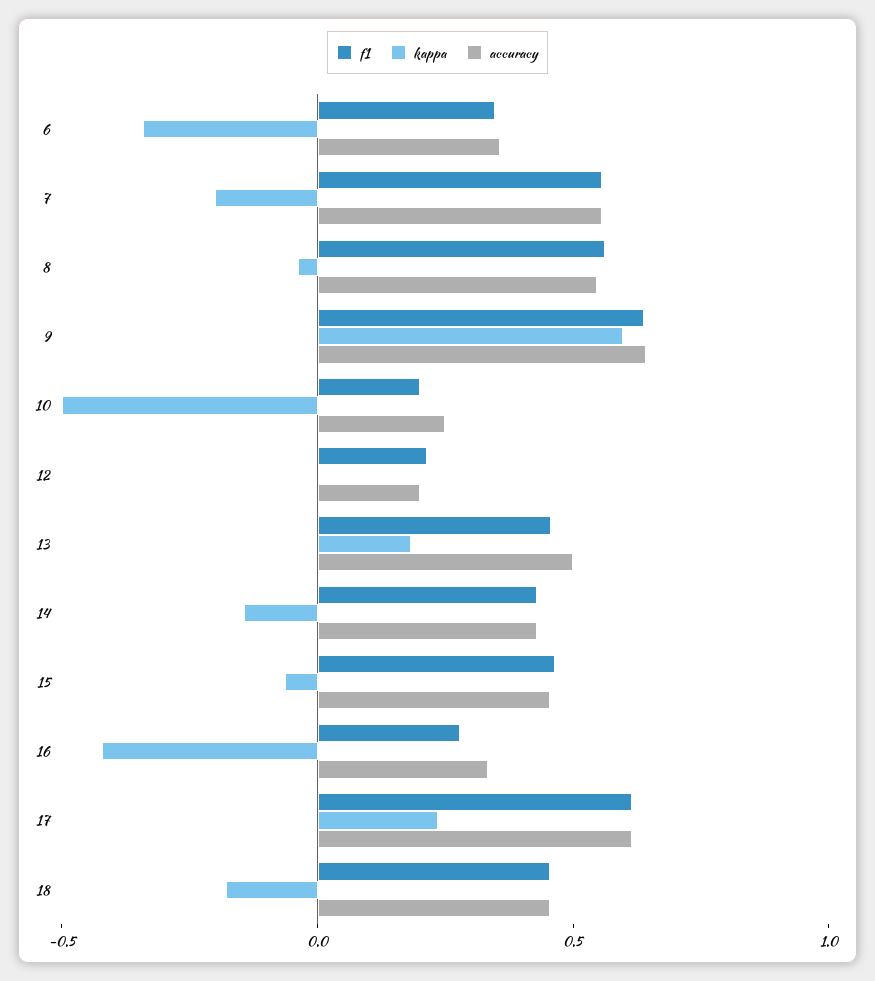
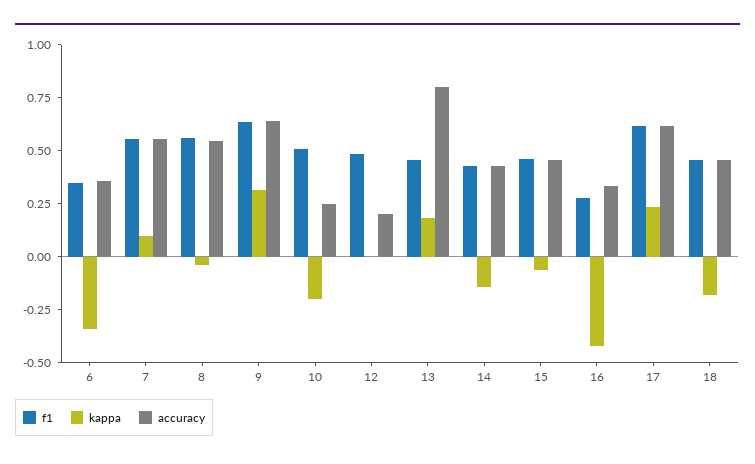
kappa, 7: -0.2 -> 0.1
kappa, 9: 0.6 -> 0.3
f1, 10: 0.2 -> 0.5
kappa, 10: -0.5 -> -0.2
f1, 12: 0.2 -> 0.5
accuracy, 13: 0.5 -> 0.8

